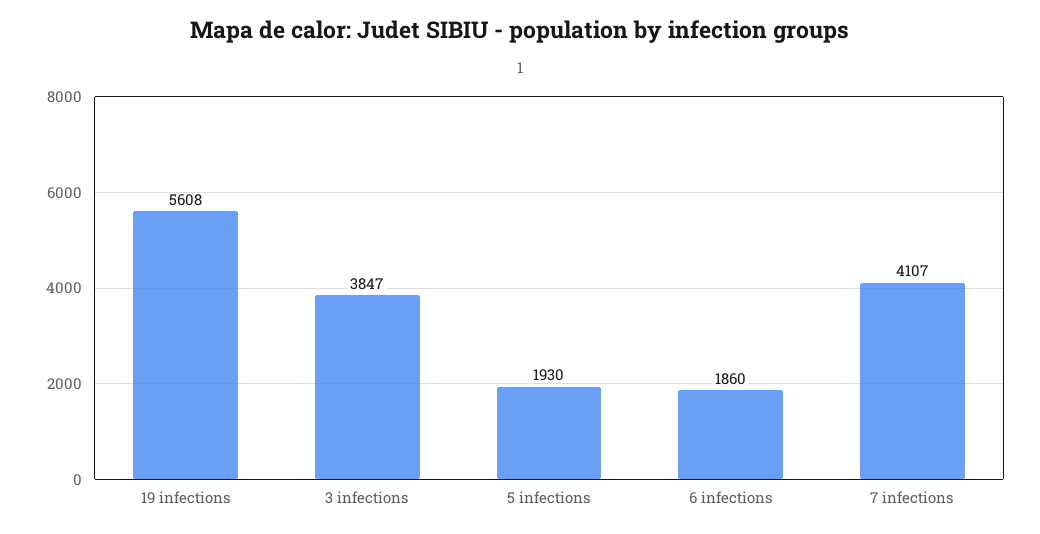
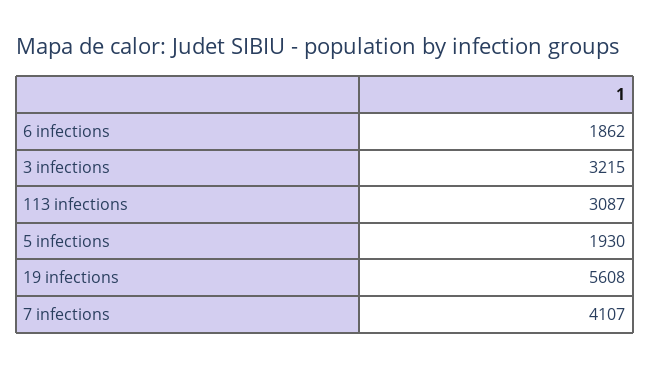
3 infections: 3847 -> 3215
6 infections: 1860 -> 1862
113 infections: none -> 3087

